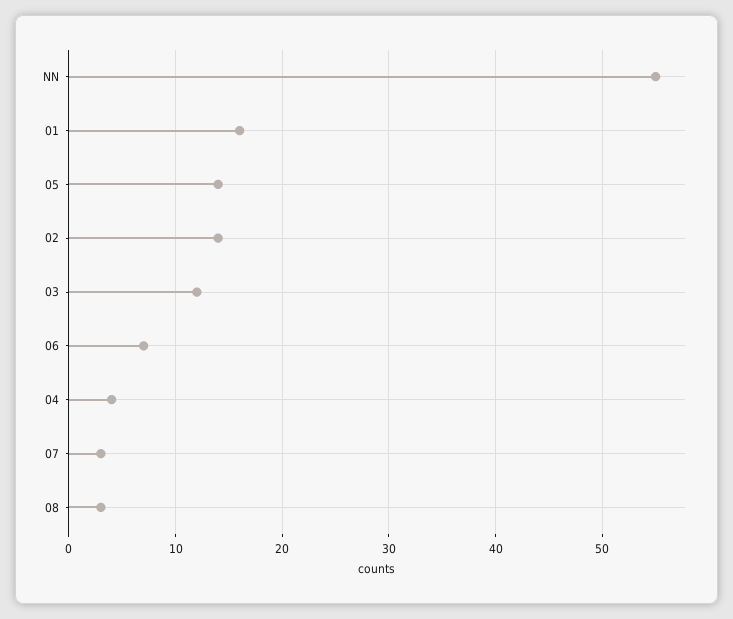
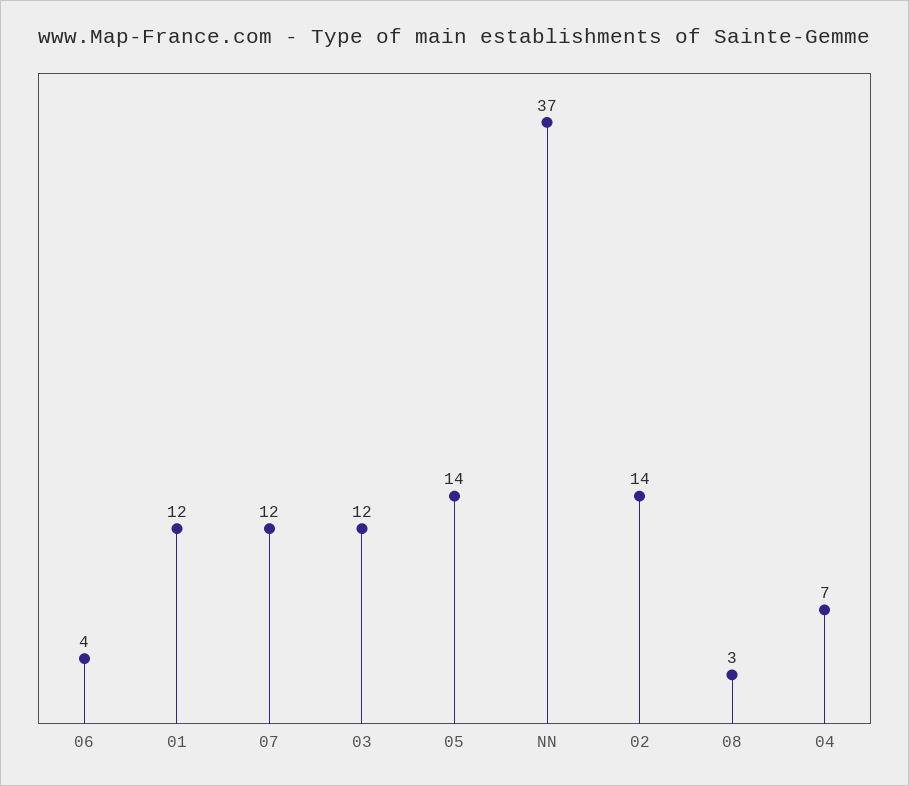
NN: 55 -> 37
01: 16 -> 12
06: 7 -> 4
04: 4 -> 7
07: 3 -> 12

